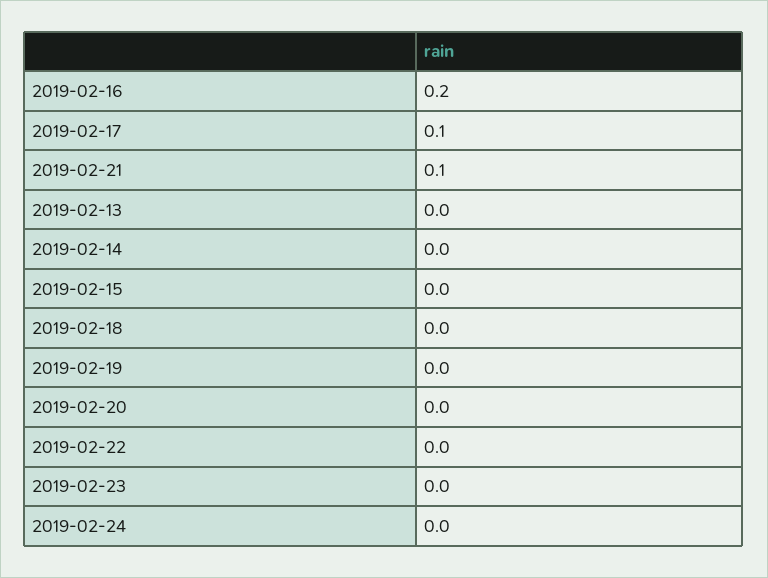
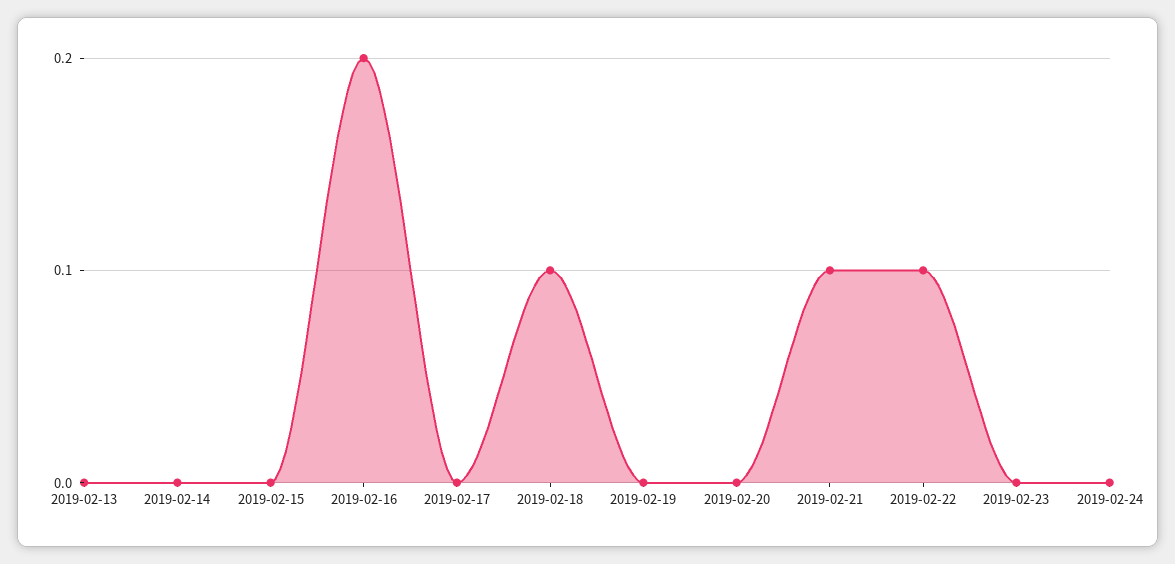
2019-02-17: 0.1 -> 0
2019-02-18: 0 -> 0.1
2019-02-22: 0 -> 0.1

